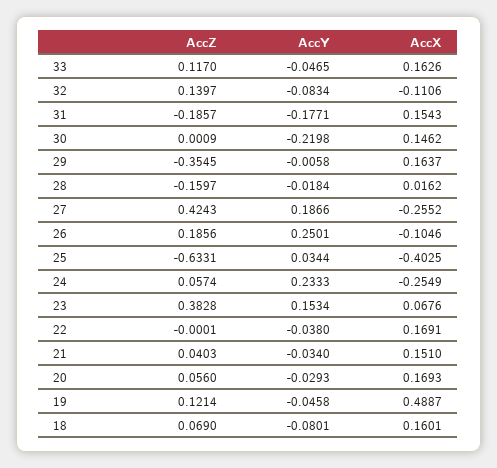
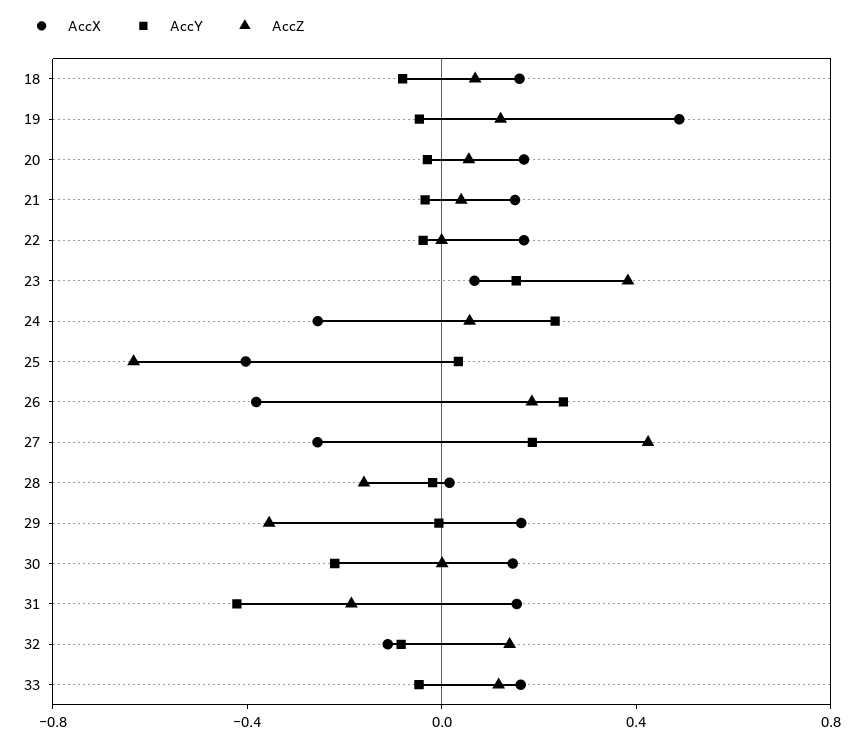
AccY, 31: -0.1771 -> -0.4
AccX, 26: -0.1046 -> -0.4

